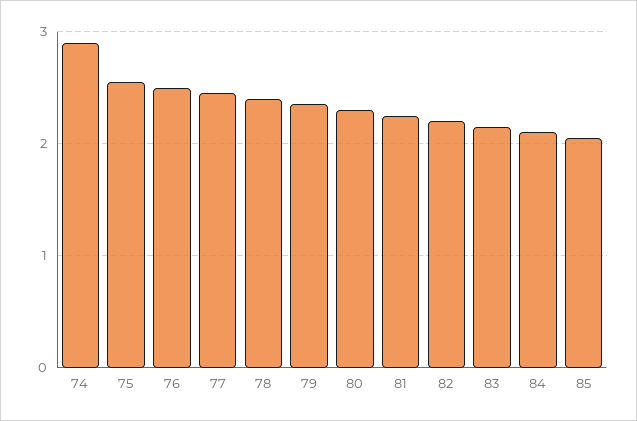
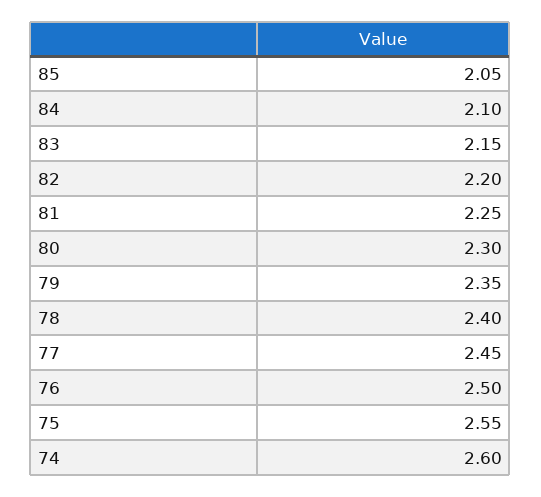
74: 2.9 -> 2.6

